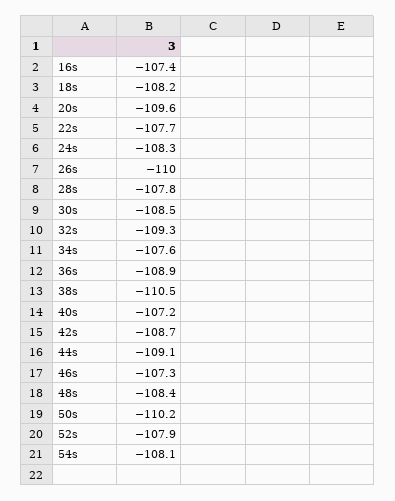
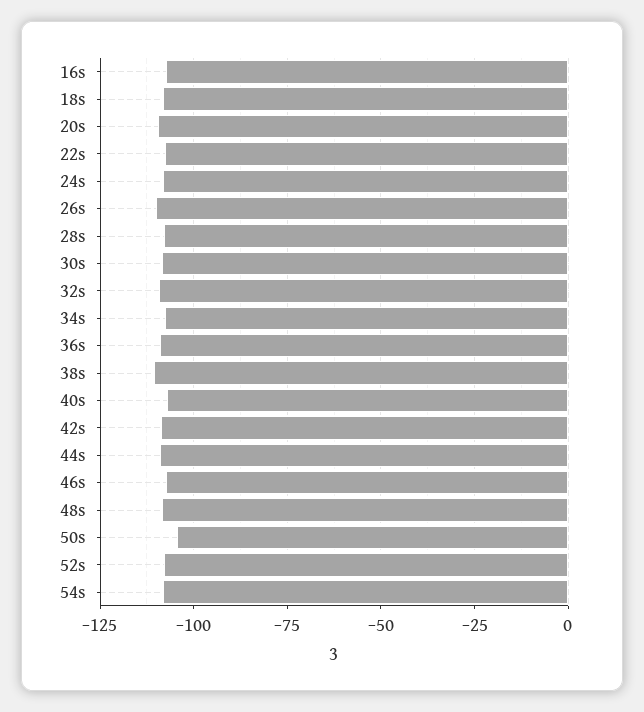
50s: -110.2 -> -105

